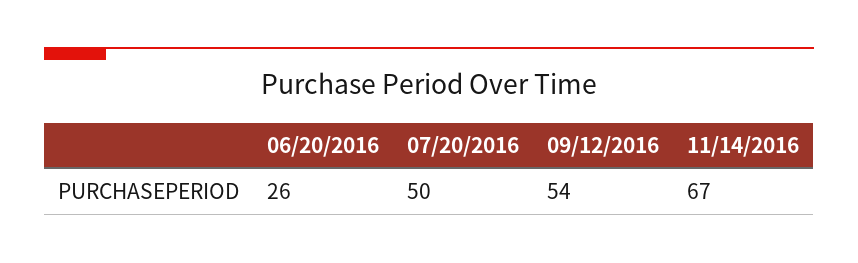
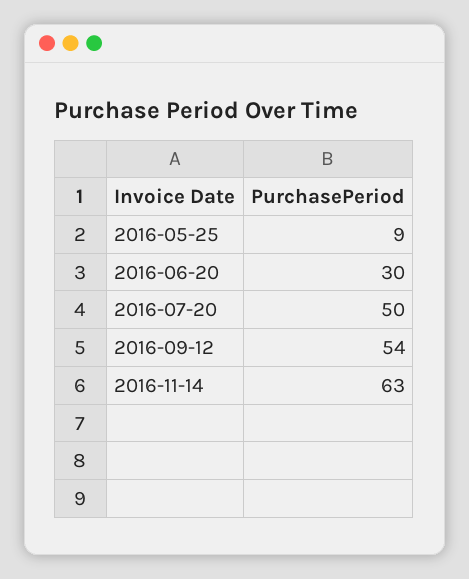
06/20/2016: 26 -> 30
11/14/2016: 67 -> 63
2016-05-25: none -> 9

